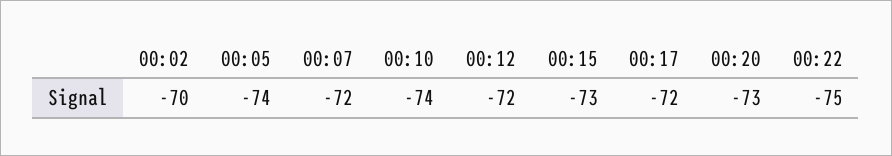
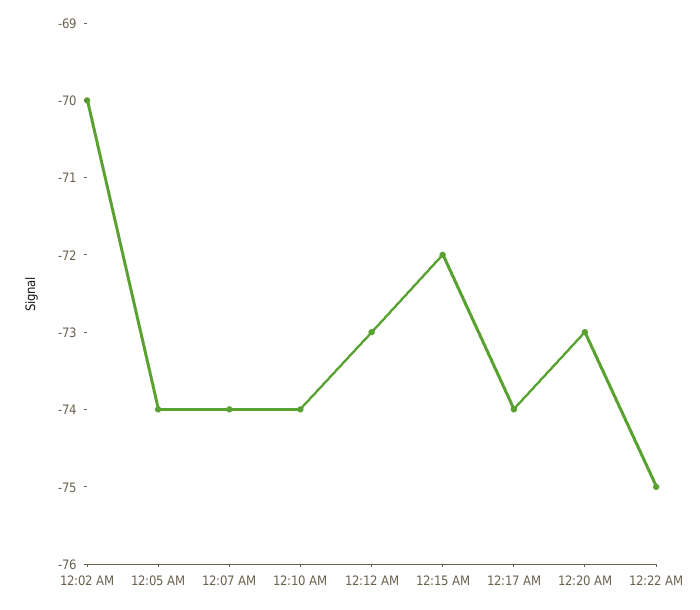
00:07: -72 -> -74
00:12: -72 -> -73
00:15: -73 -> -72
00:17: -72 -> -74

